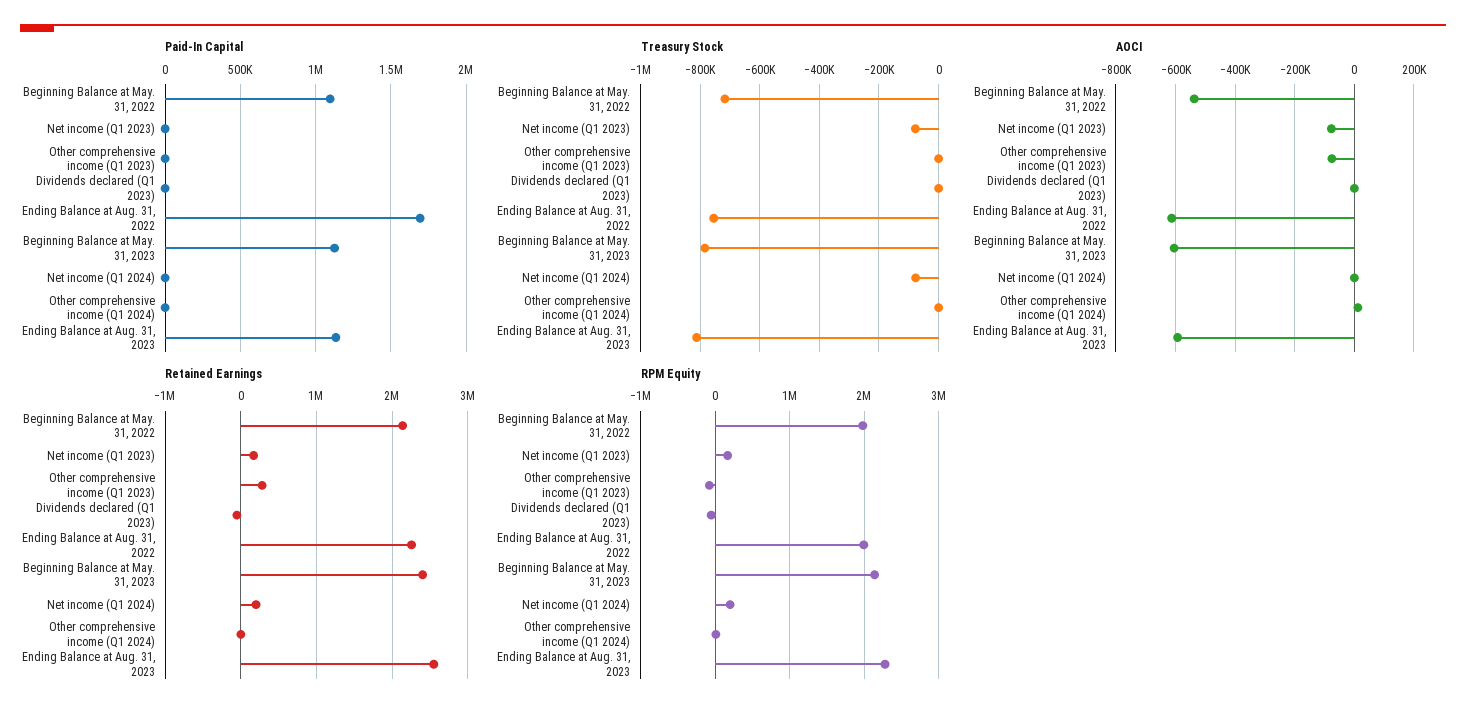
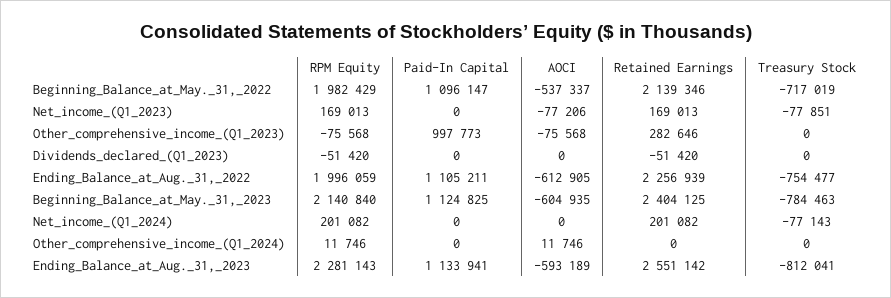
Paid-In Capital, Other comprehensive income (Q1 2023): 0 -> 997773
Paid-In Capital, Ending Balance at Aug. 31, 2022: 1700000 -> 1105211

